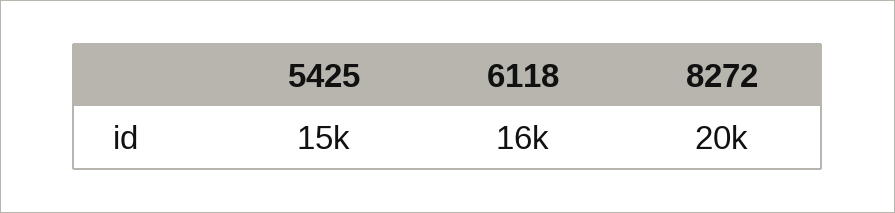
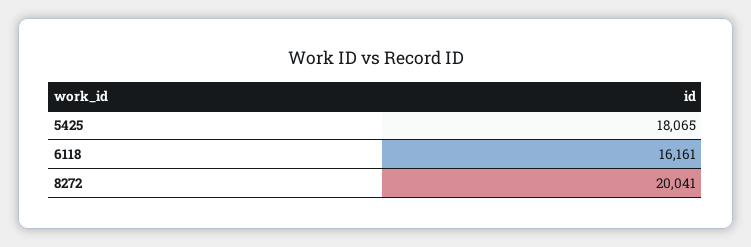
5425: 15000 -> 18065

